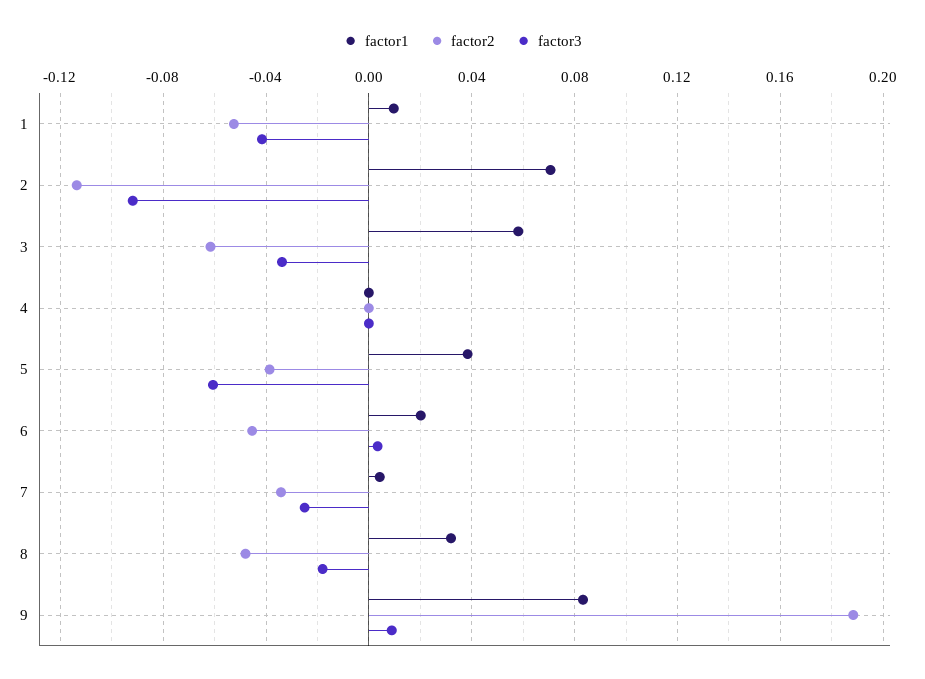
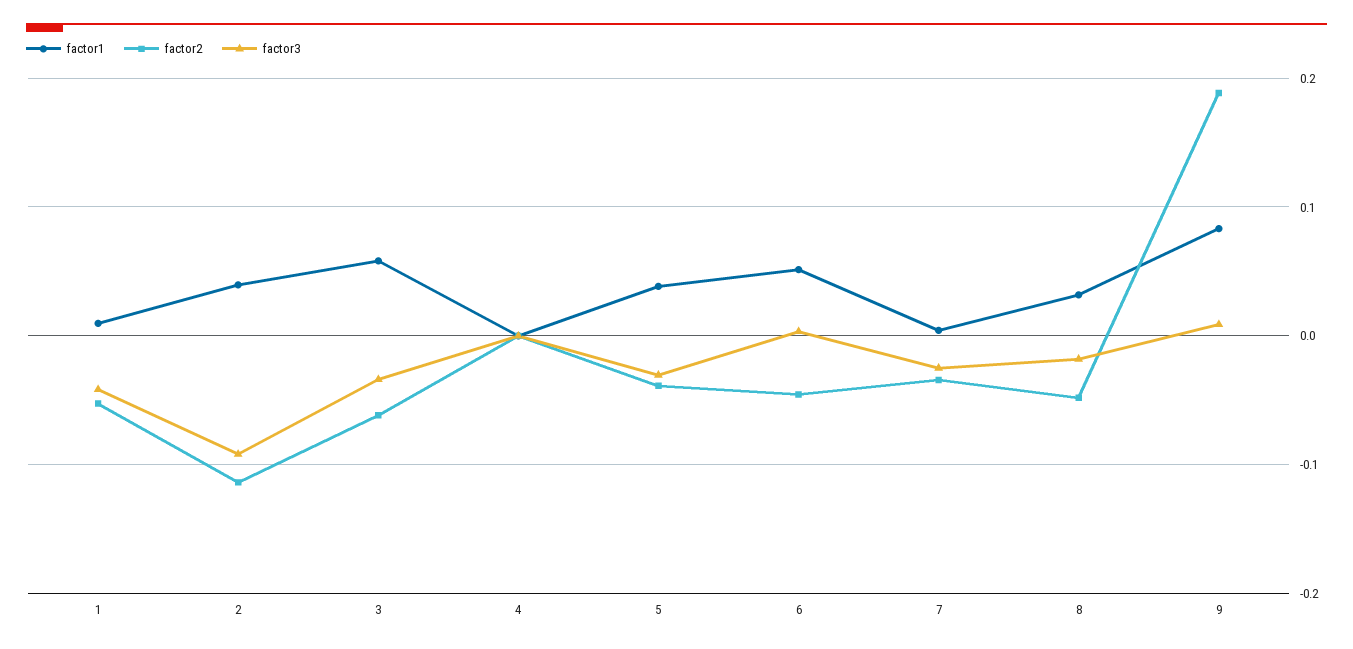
factor1, 2: 0.07 -> 0.04
factor3, 5: -0.06 -> -0.03
factor1, 6: 0.02 -> 0.05

